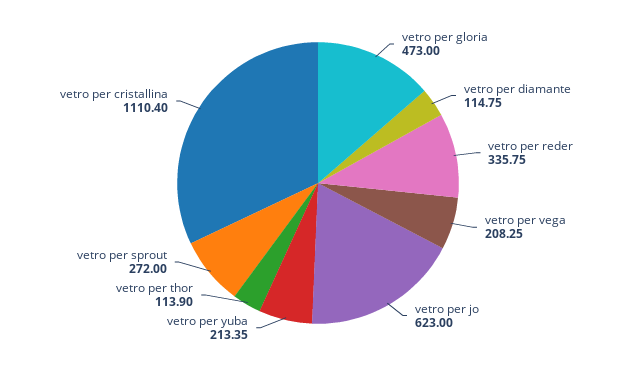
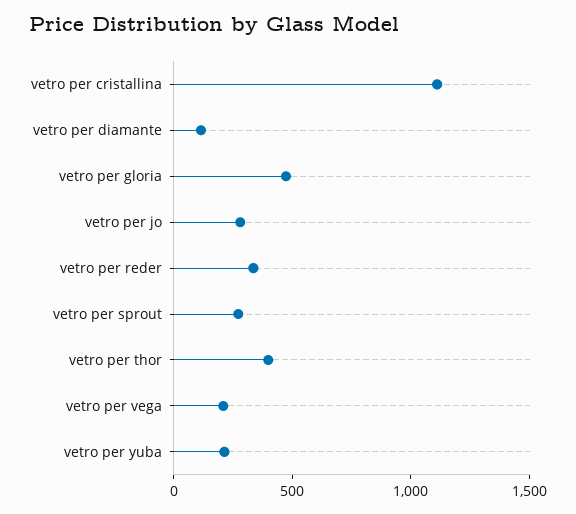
vetro per jo: 623 -> 300
vetro per thor: 113.9 -> 400

